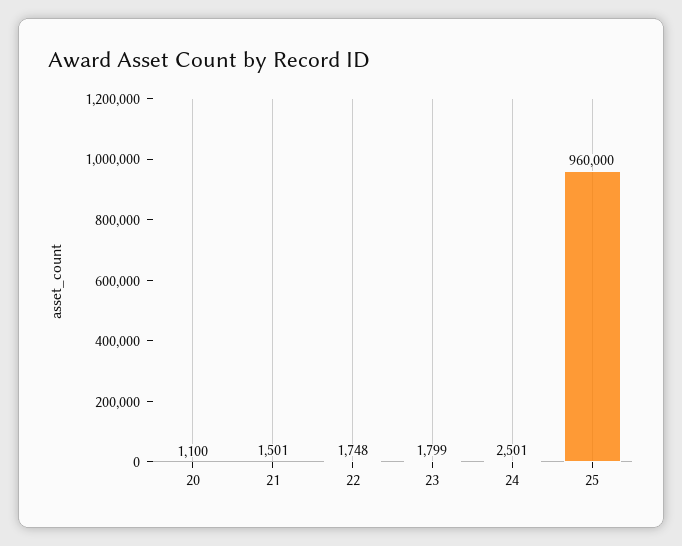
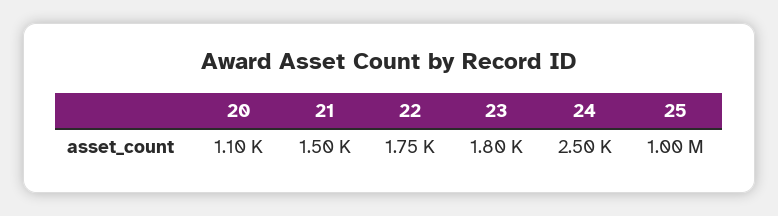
25: 960000 -> 1000000

